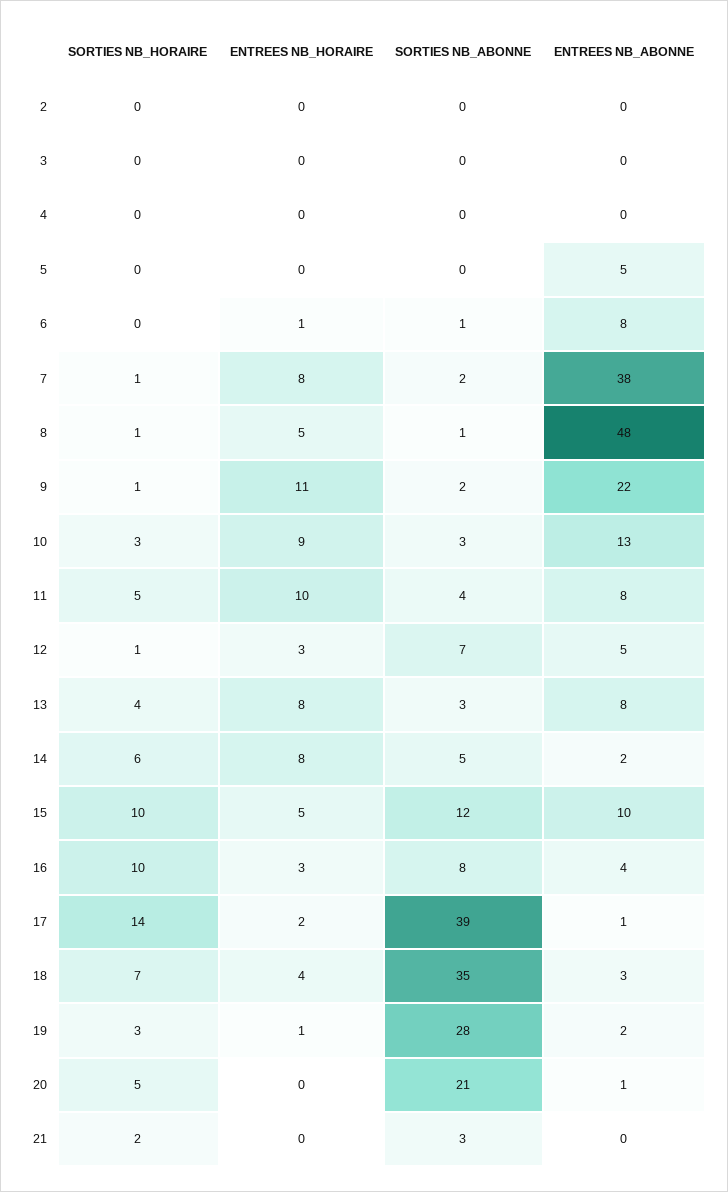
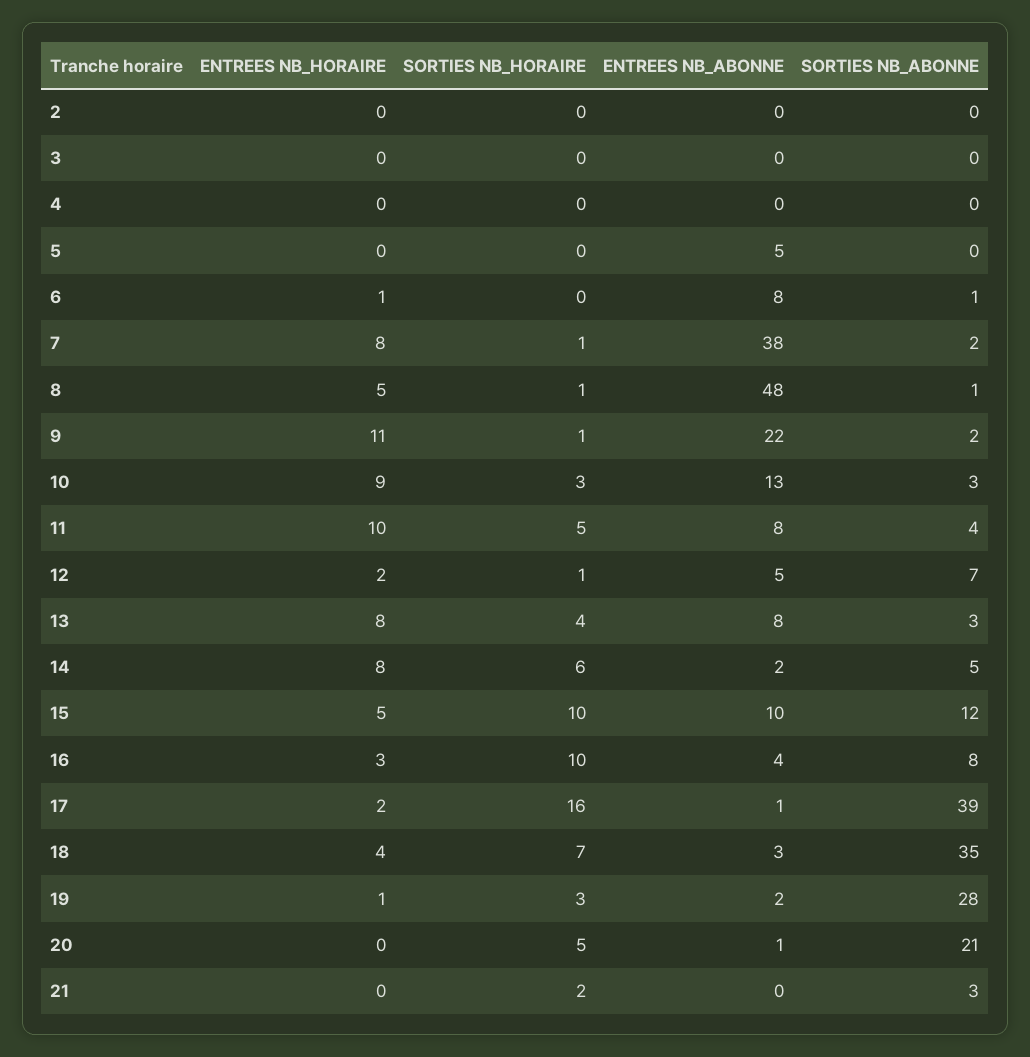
ENTREES NB_HORAIRE, 12: 3 -> 2
SORTIES NB_HORAIRE, 17: 14 -> 16

